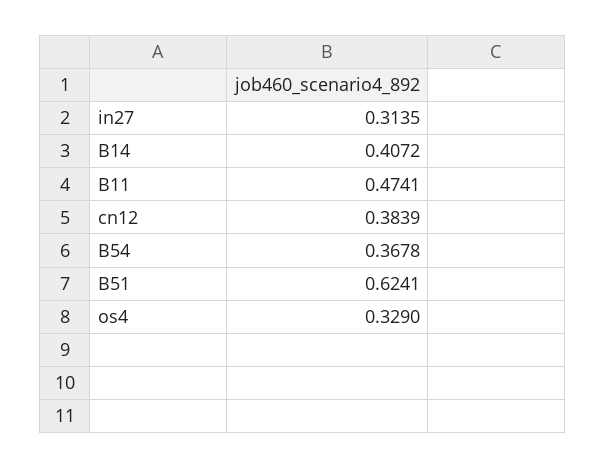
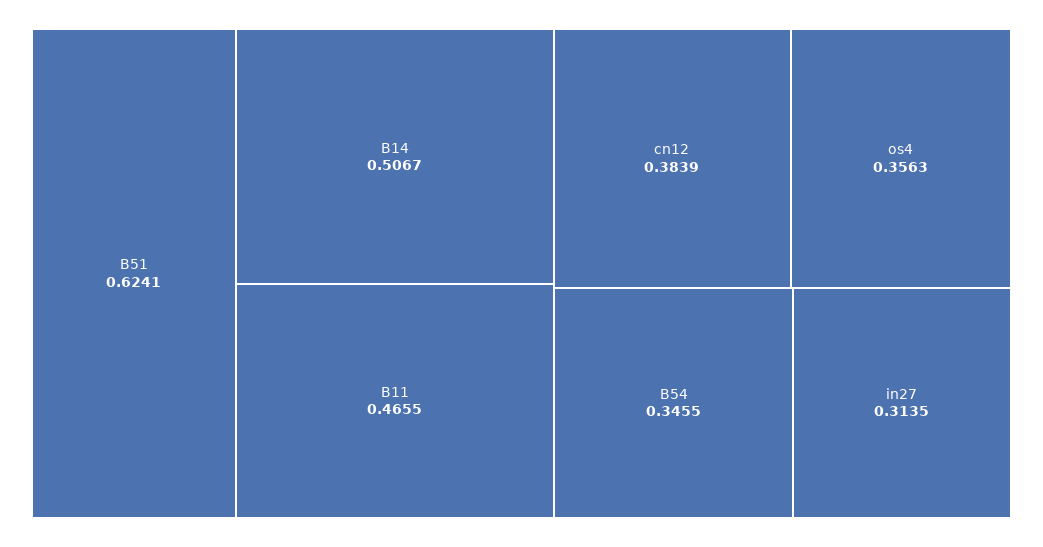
B14: 0.4072 -> 0.5067
B11: 0.4741 -> 0.4655
B54: 0.3678 -> 0.3455
os4: 0.329 -> 0.3563

